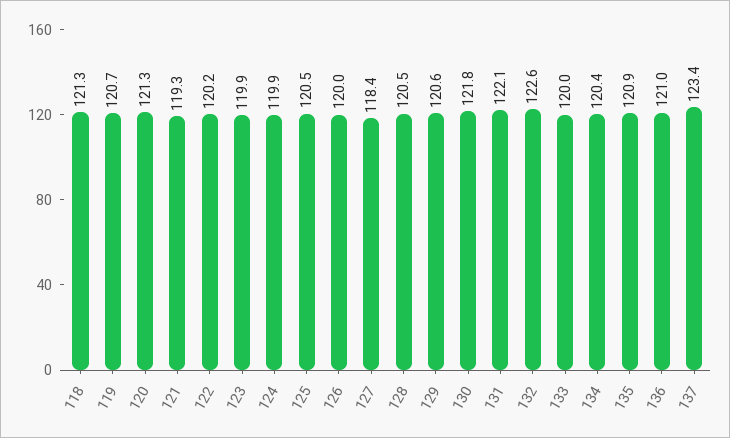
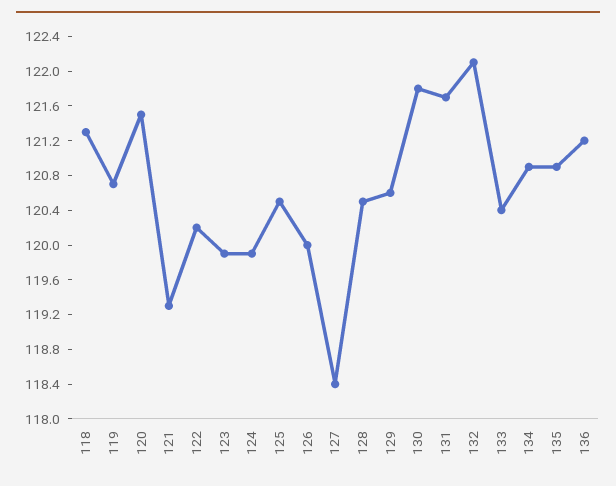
120: 121.3 -> 121.5
131: 122.1 -> 121.7
132: 122.6 -> 122.1
133: 120 -> 120.4
134: 120.4 -> 120.9
136: 121 -> 121.2
137: 123.4 -> none

